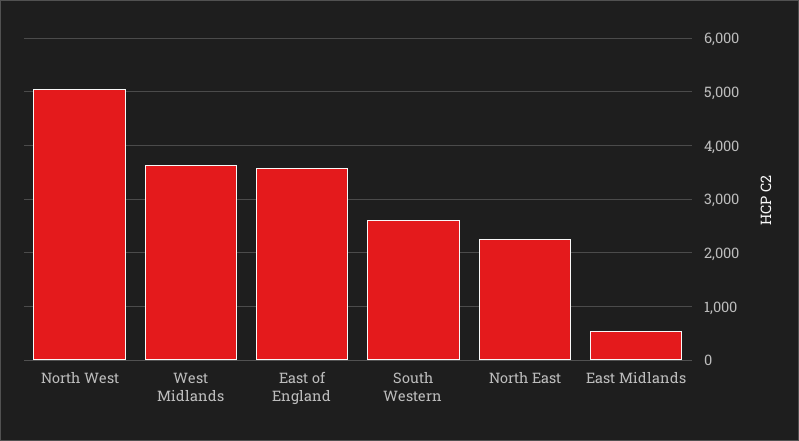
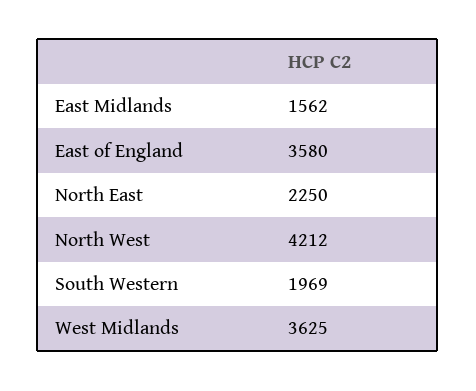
North West: 5000 -> 4212
South Western: 2600 -> 1969
East Midlands: 600 -> 1562

